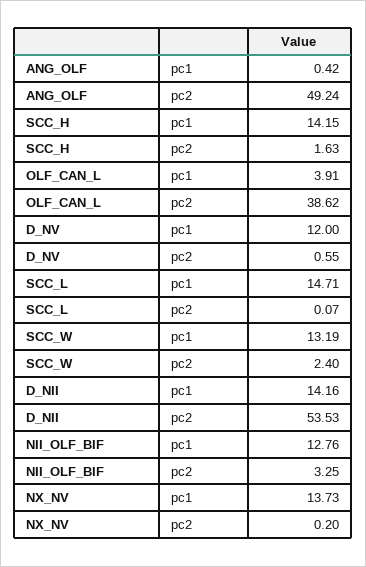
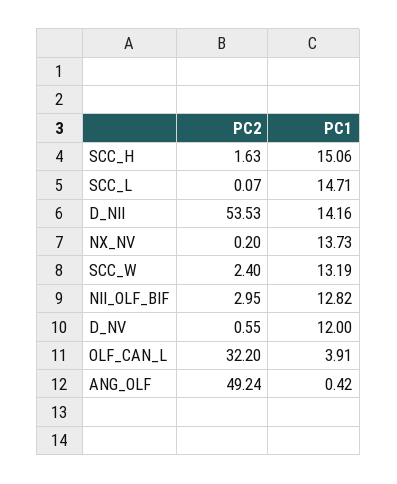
SCC_H, pc1: 14.15 -> 15.06
OLF_CAN_L, pc2: 38.62 -> 32.2
NII_OLF_BIF, pc1: 12.76 -> 12.82
NII_OLF_BIF, pc2: 3.25 -> 2.95

